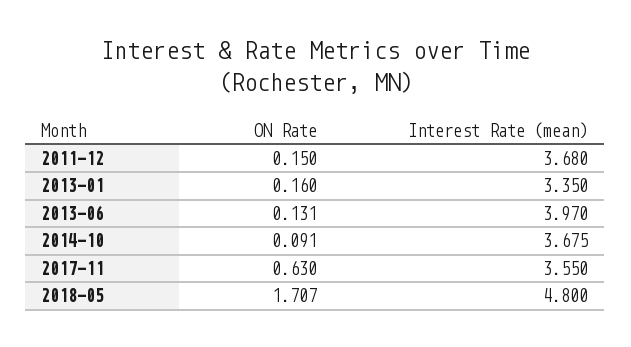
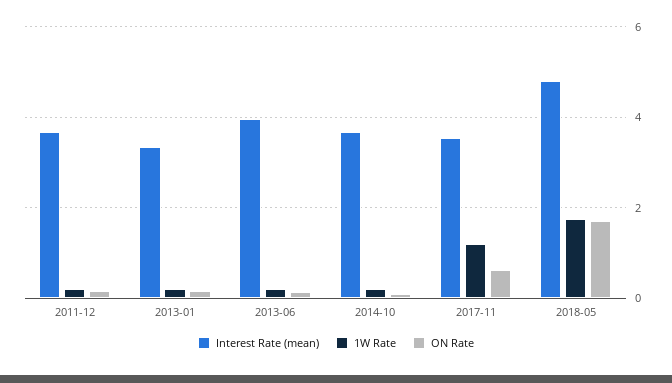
1W Rate, 2011-12: none -> 0.2
1W Rate, 2013-01: none -> 0.2
1W Rate, 2013-06: none -> 0.2
1W Rate, 2014-10: none -> 0.2
1W Rate, 2017-11: none -> 1.2
1W Rate, 2018-05: none -> 1.8

